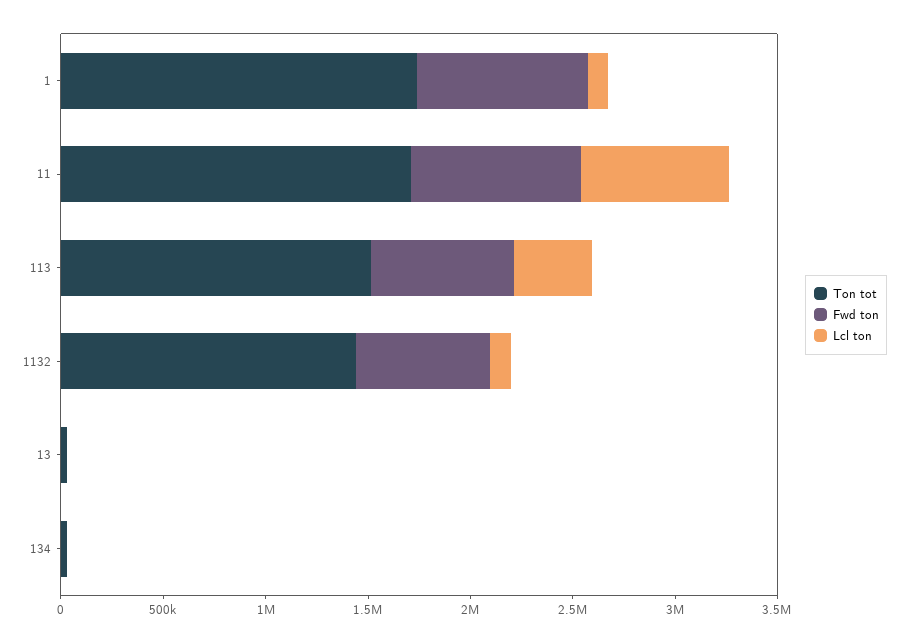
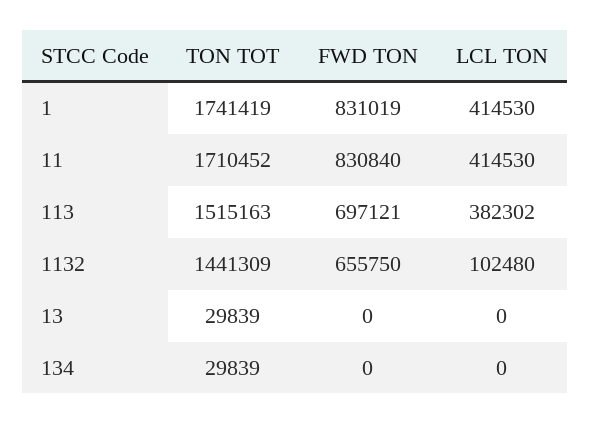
Lcl ton, 1: 100000 -> 414530
Lcl ton, 11: 700000 -> 414530

